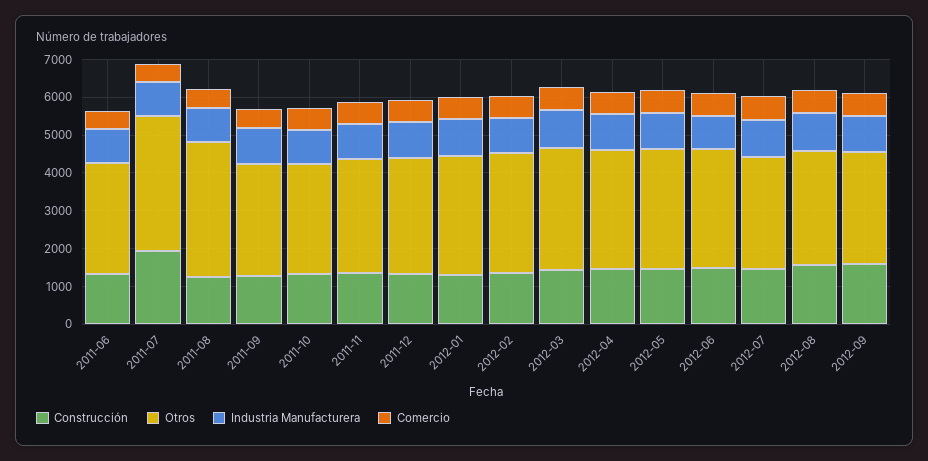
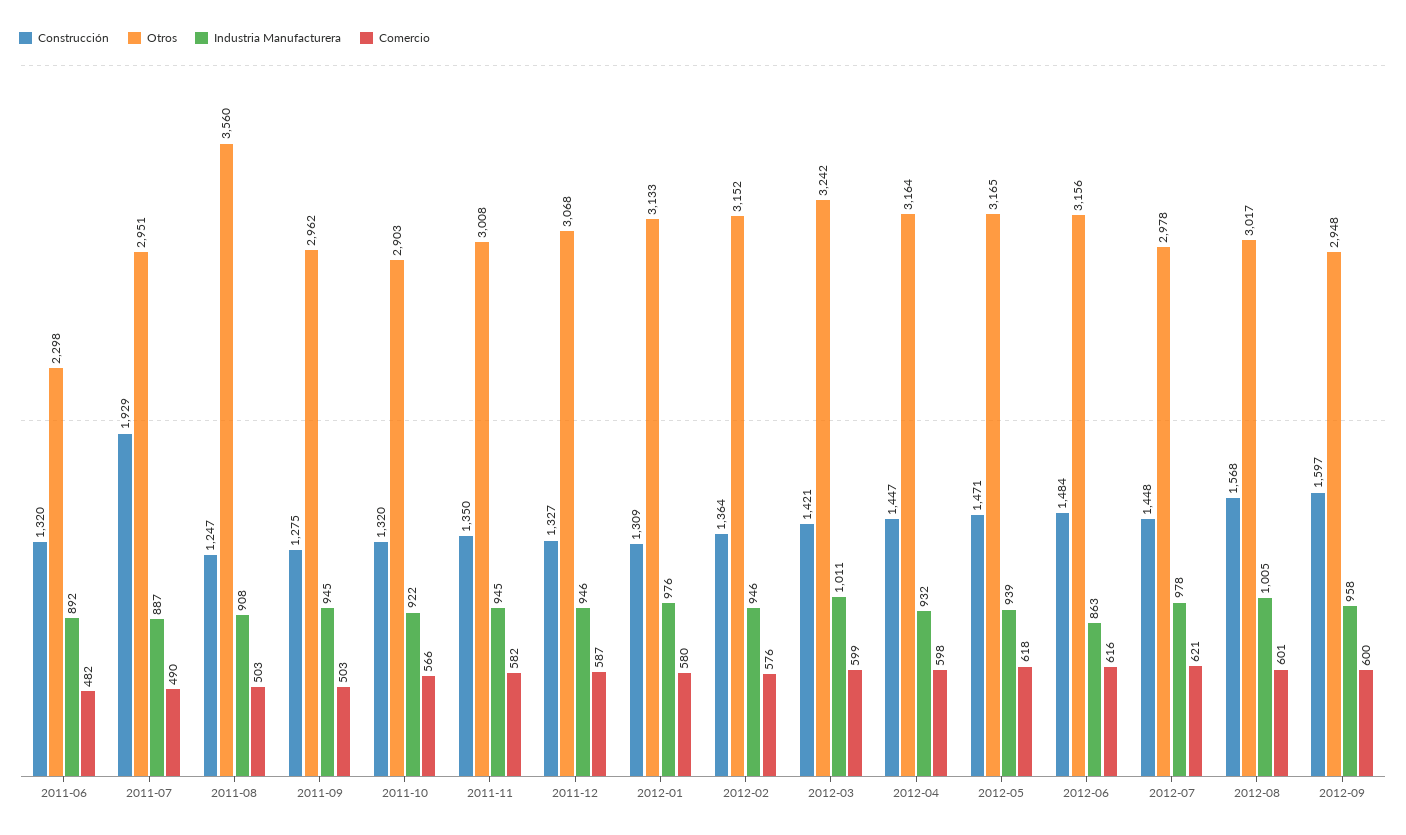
Otros, 2011-06: 3000 -> 2298
Otros, 2011-07: 3500 -> 2951

